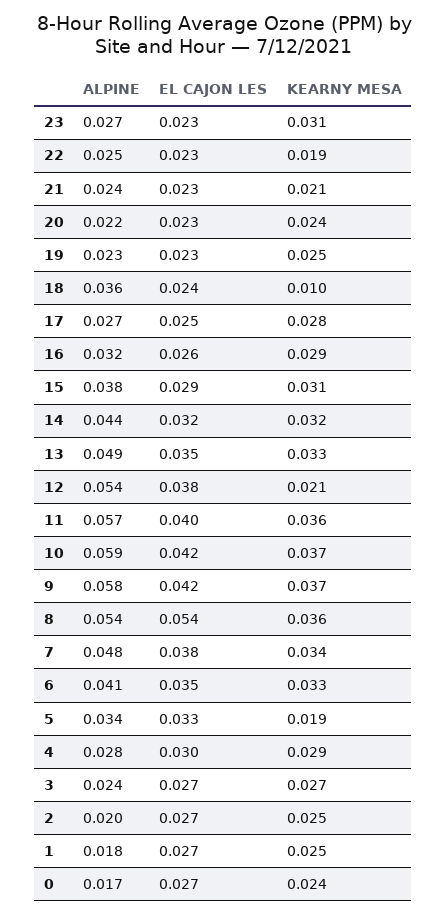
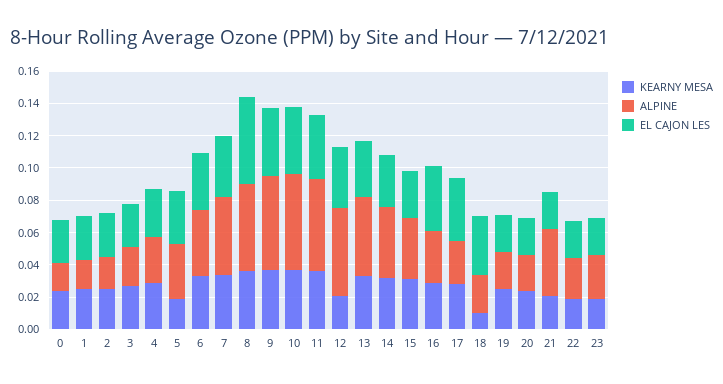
KEARNY MESA, 23: 0.031 -> 0.02
ALPINE, 21: 0.024 -> 0.04
ALPINE, 18: 0.036 -> 0.025
EL CAJON LES, 18: 0.024 -> 0.035
EL CAJON LES, 17: 0.025 -> 0.04
EL CAJON LES, 16: 0.026 -> 0.04

